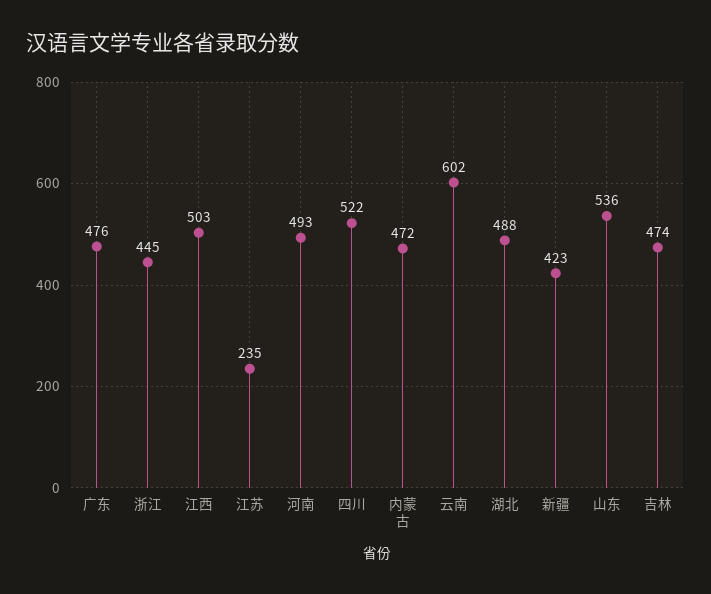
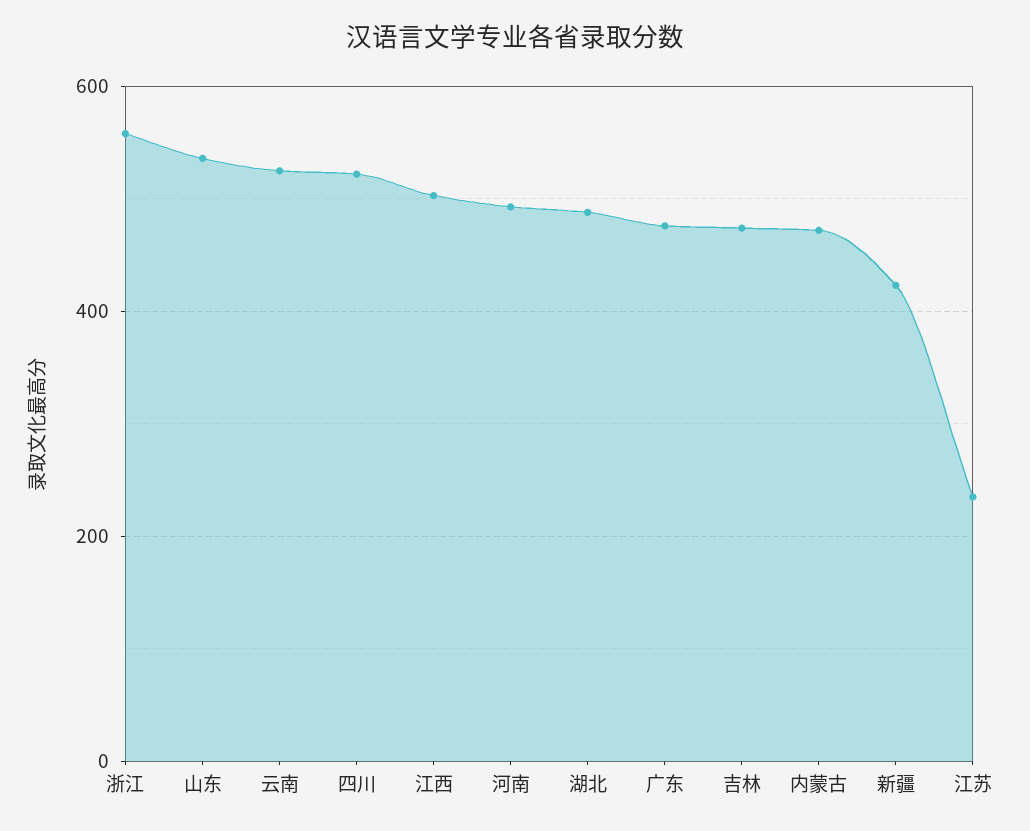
浙江: 445 -> 560
云南: 602 -> 520

